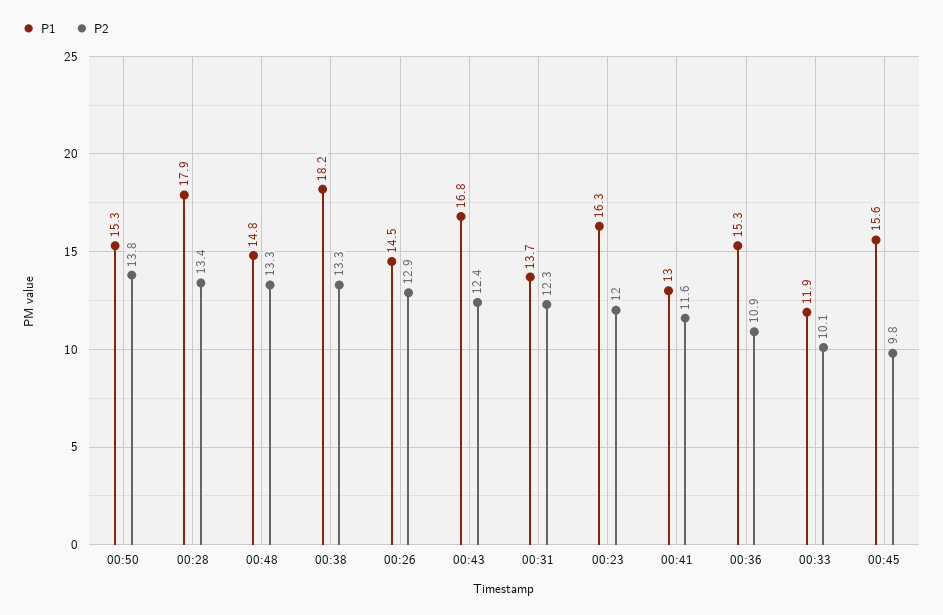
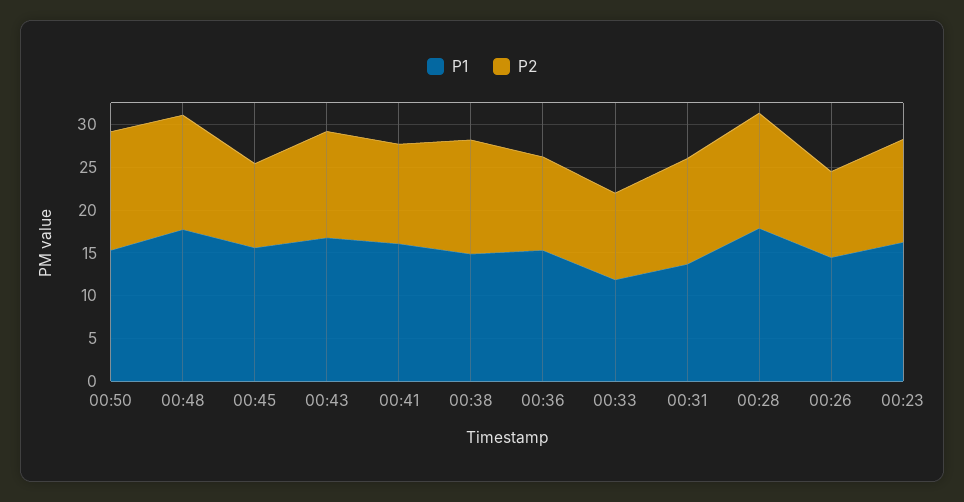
P1, 00:48: 14.8 -> 18
P1, 00:38: 18.2 -> 15
P2, 00:26: 12.9 -> 10
P1, 00:41: 13 -> 16

